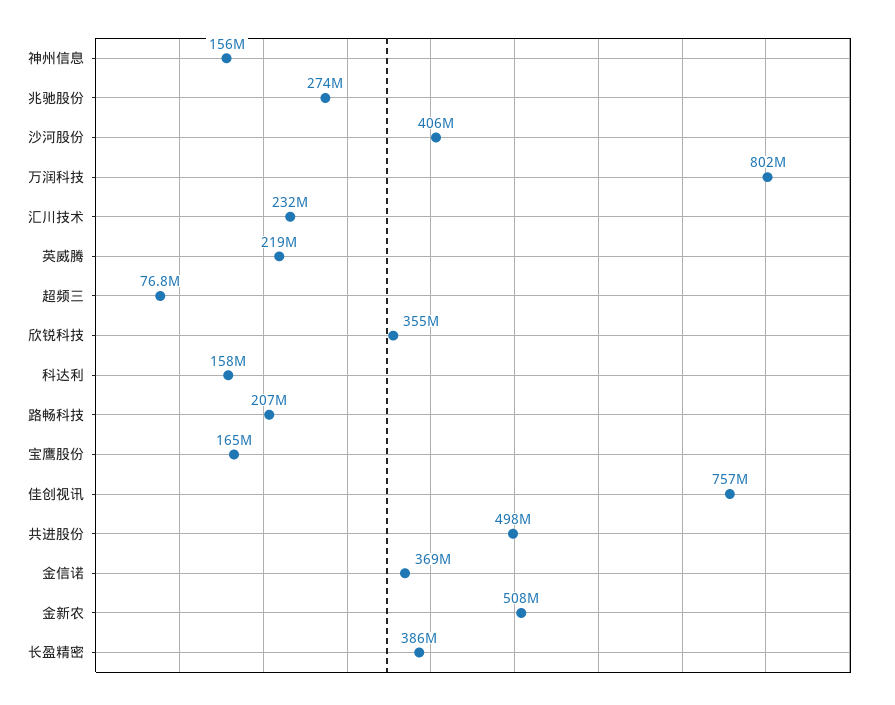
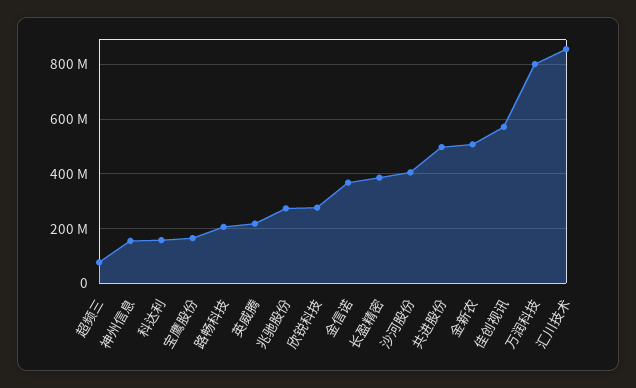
汇川技术: 232000000 -> 850000000
欣锐科技: 355000000 -> 275000000
佳创视讯: 757000000 -> 575000000

